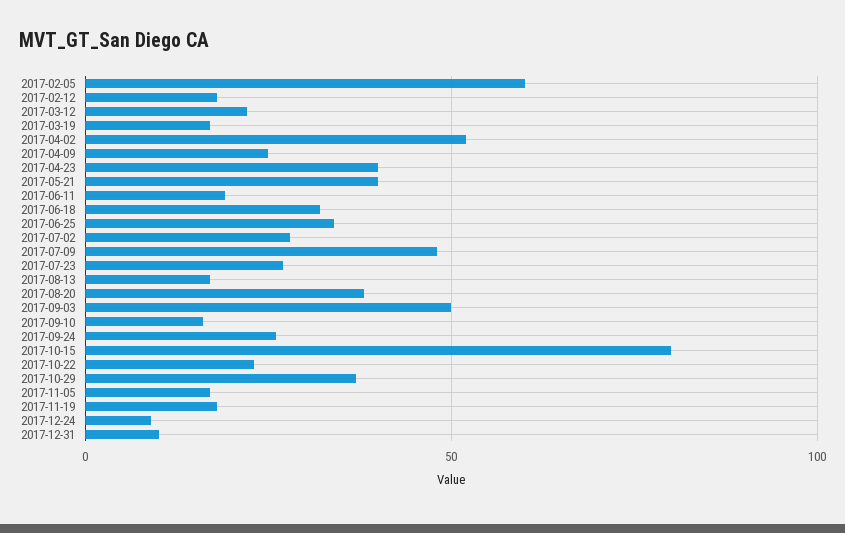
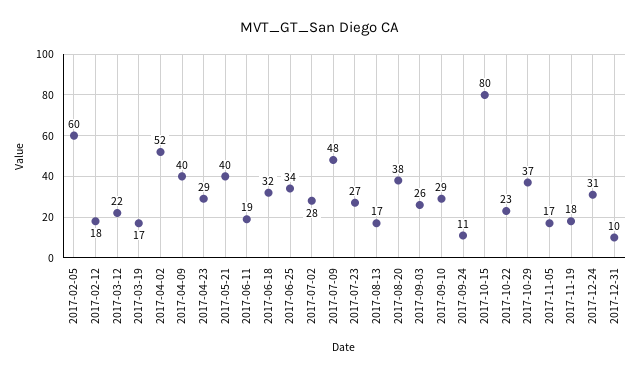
2017-04-09: 25 -> 40
2017-04-23: 40 -> 29
2017-09-03: 50 -> 26
2017-09-10: 15 -> 29
2017-09-24: 25 -> 11
2017-12-24: 10 -> 31

